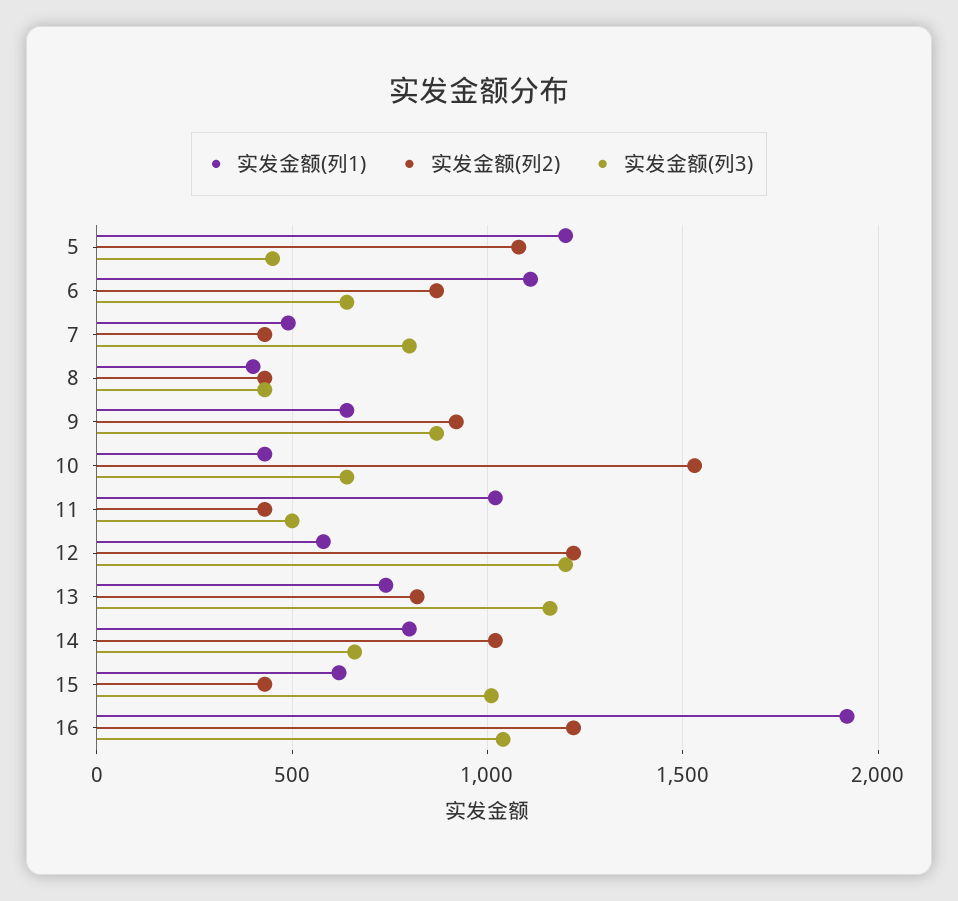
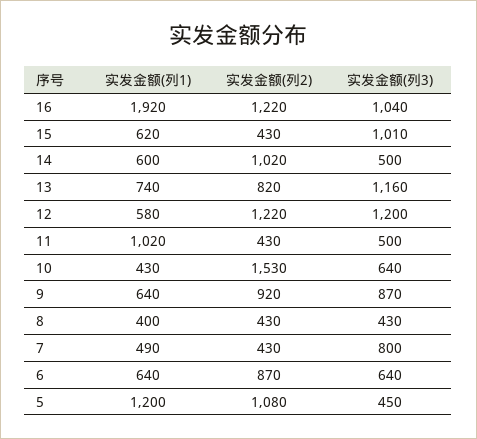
实发金额(列1), 6: 1100 -> 640
实发金额(列1), 14: 800 -> 600
实发金额(列3), 14: 650 -> 500

